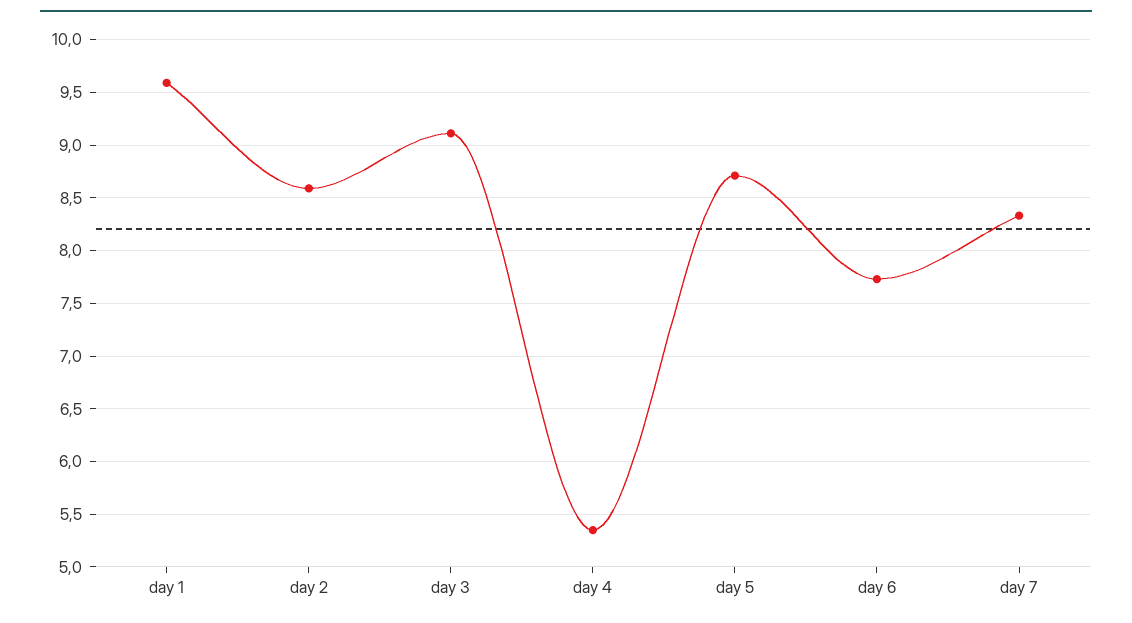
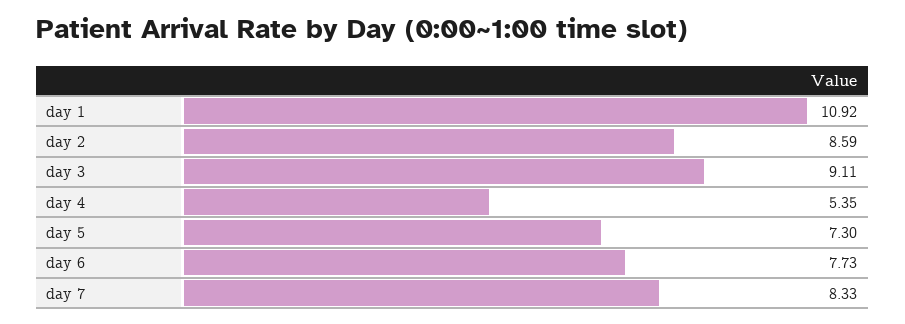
day 1: 9.6 -> 10.92
day 5: 8.7 -> 7.3

